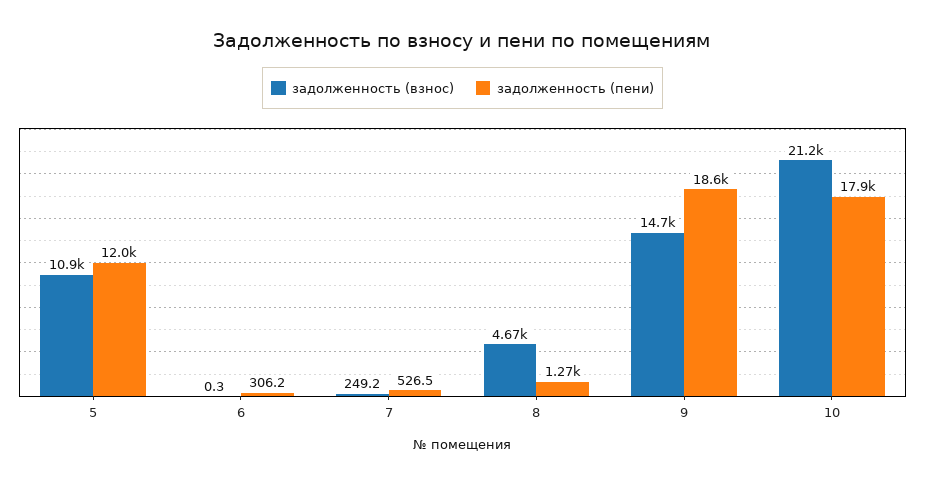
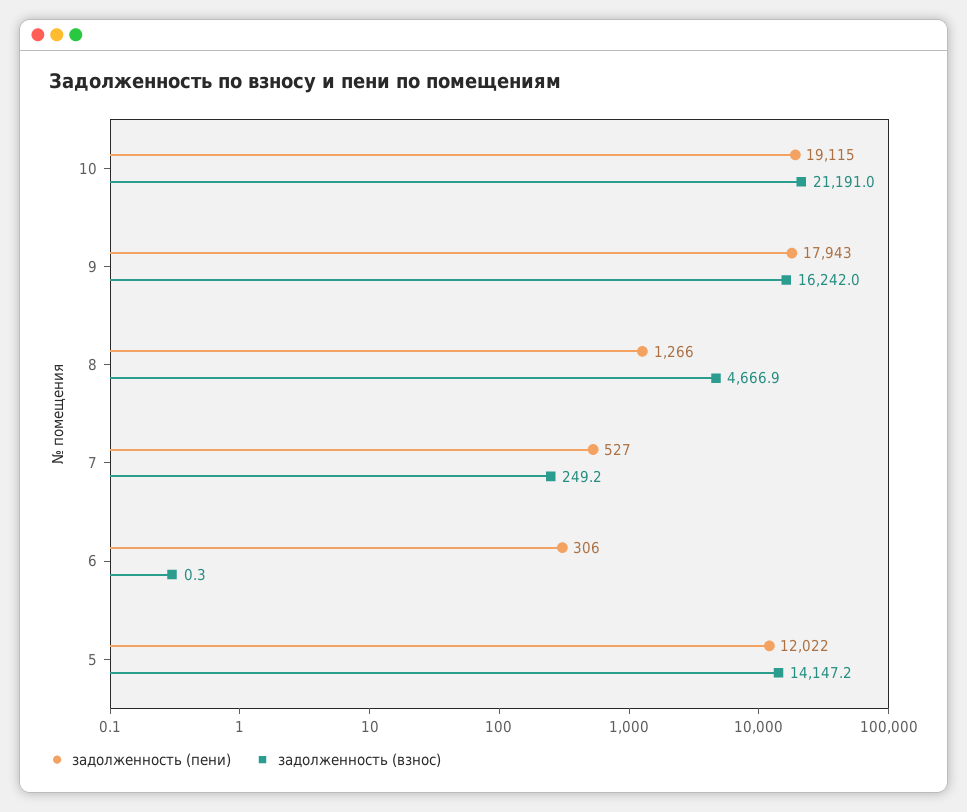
задолженность (взнос), 5: 10900 -> 14147.2
задолженность (взнос), 9: 14700 -> 16242
задолженность (пени), 9: 18600 -> 17943
задолженность (пени), 10: 17900 -> 19115

